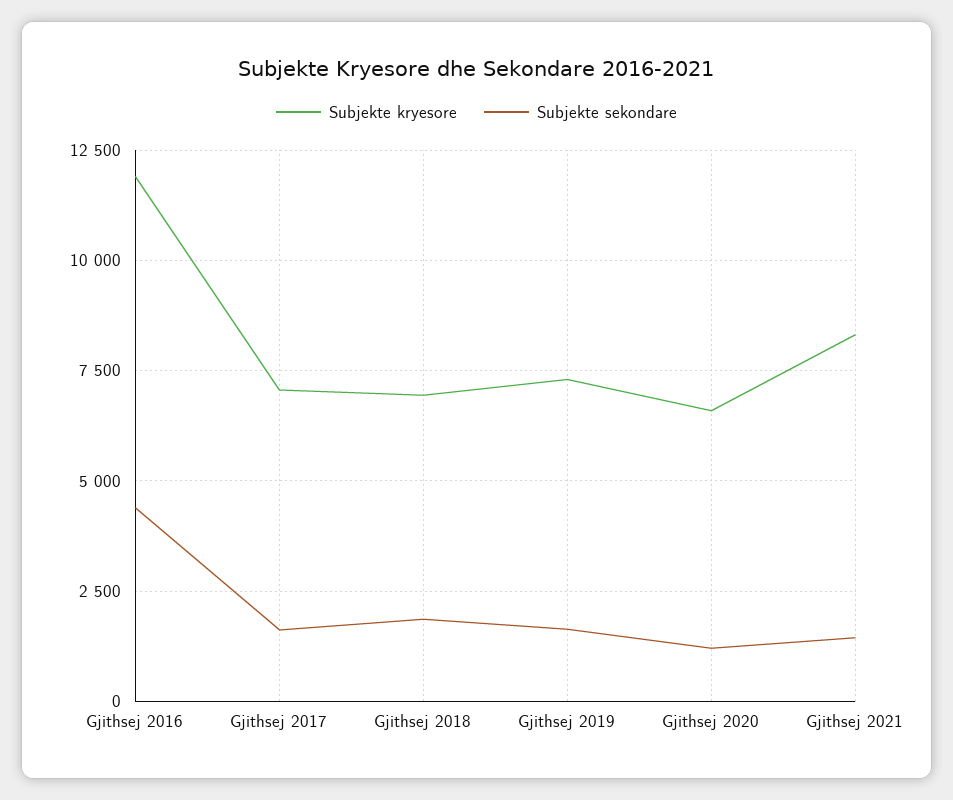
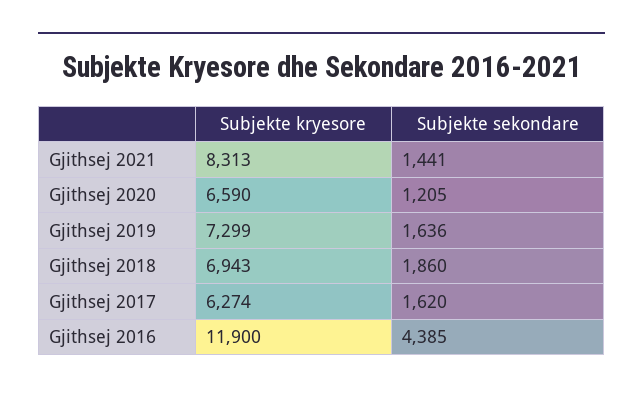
Subjekte kryesore, Gjithsej 2017: 7000 -> 6274

